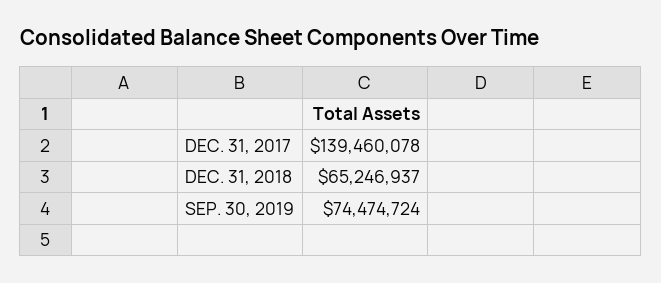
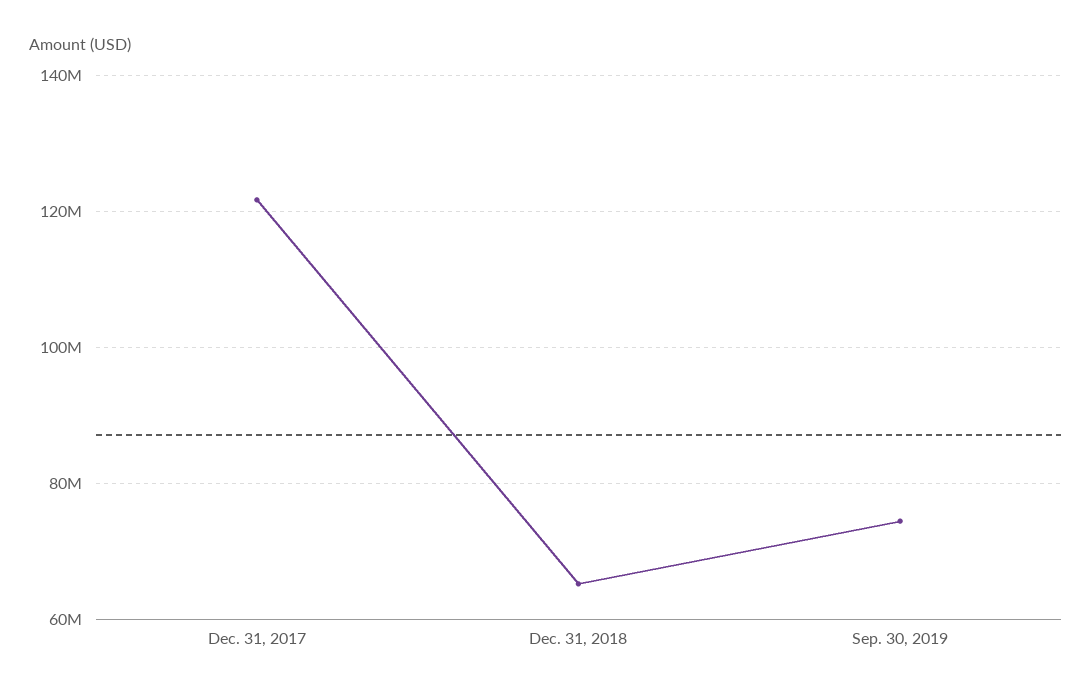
DEC. 31, 2017: 139460078 -> 122000000

